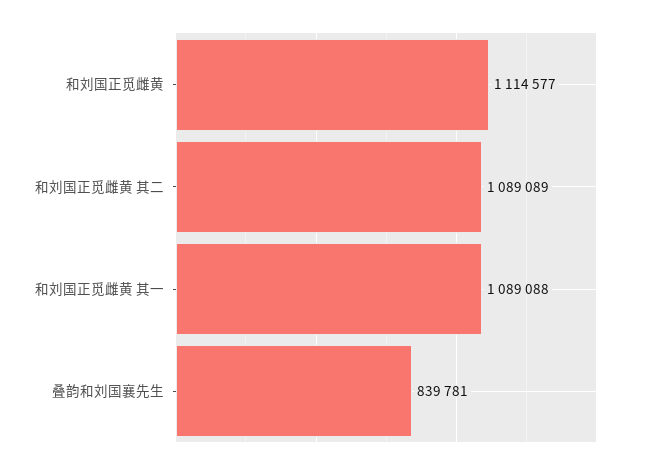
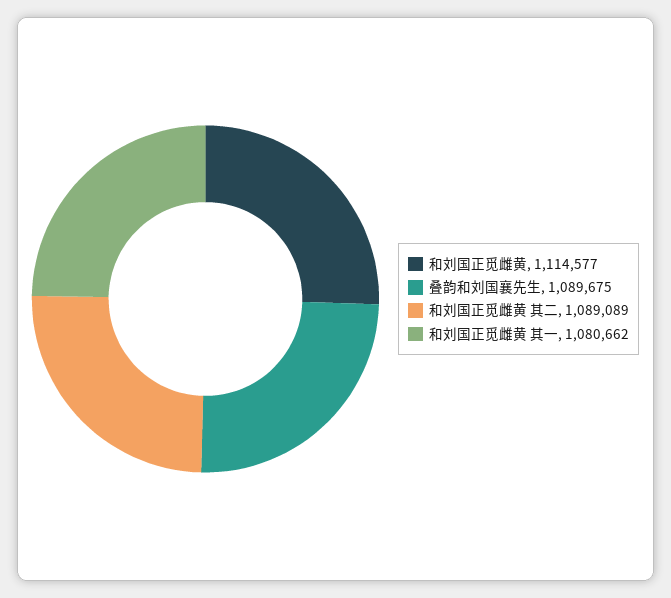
和刘国正觅雌黄 其一: 1089088 -> 1080662
叠韵和刘国襄先生: 839781 -> 1089675

